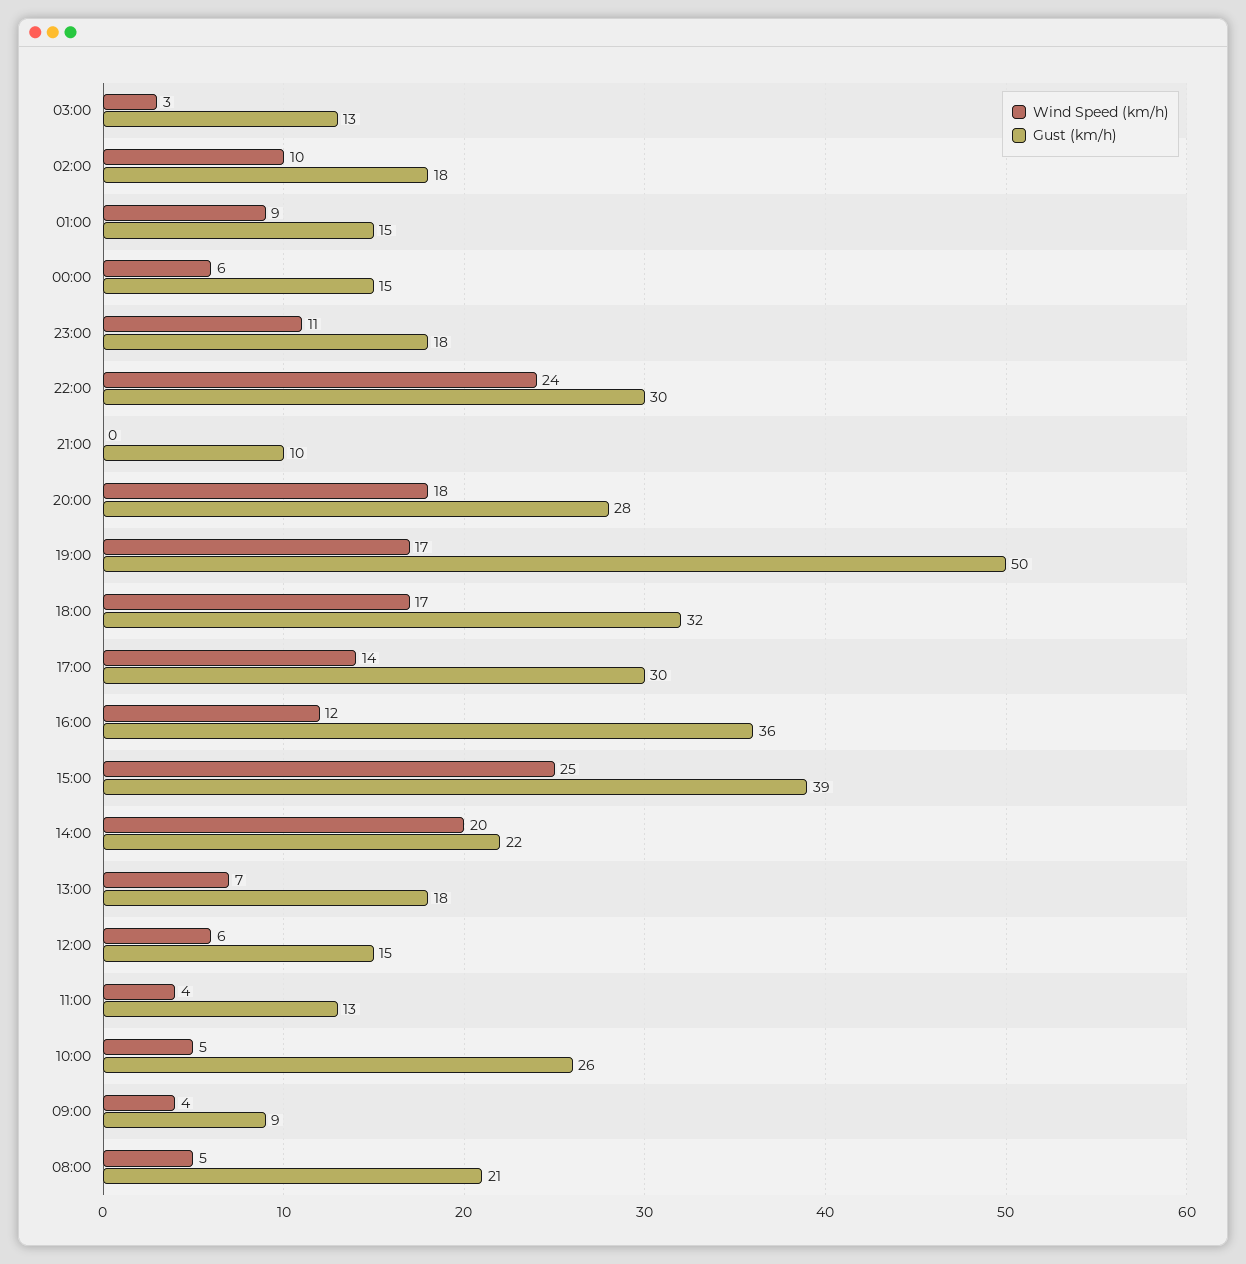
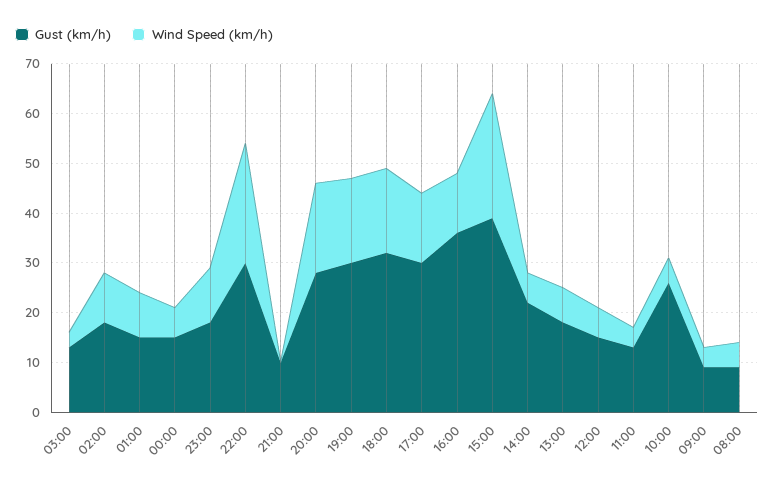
Gust (km/h), 19:00: 50 -> 30
Wind Speed (km/h), 14:00: 20 -> 5
Gust (km/h), 08:00: 21 -> 10

